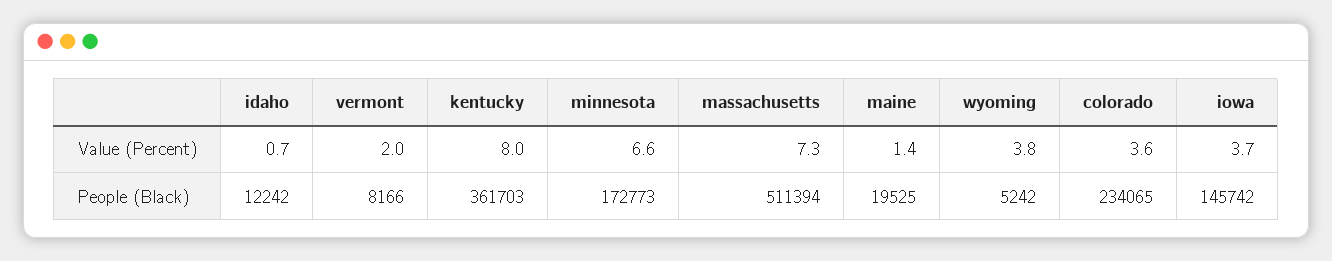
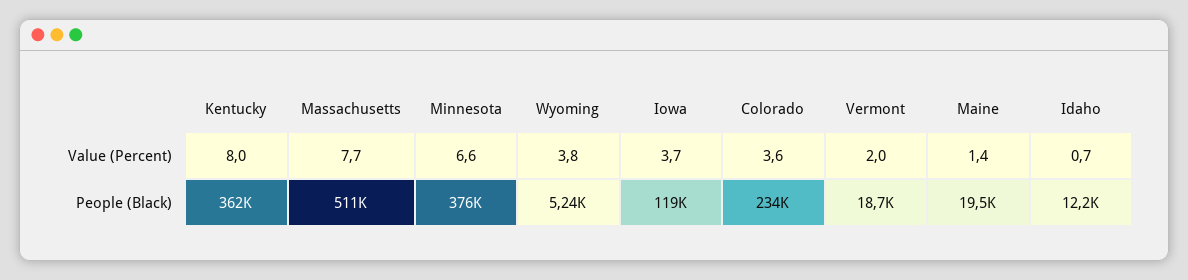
massachusetts, Value (Percent): 7.3 -> 7.7
vermont, People (Black): 8166 -> 18700
minnesota, People (Black): 172773 -> 376000
iowa, People (Black): 145742 -> 119000

